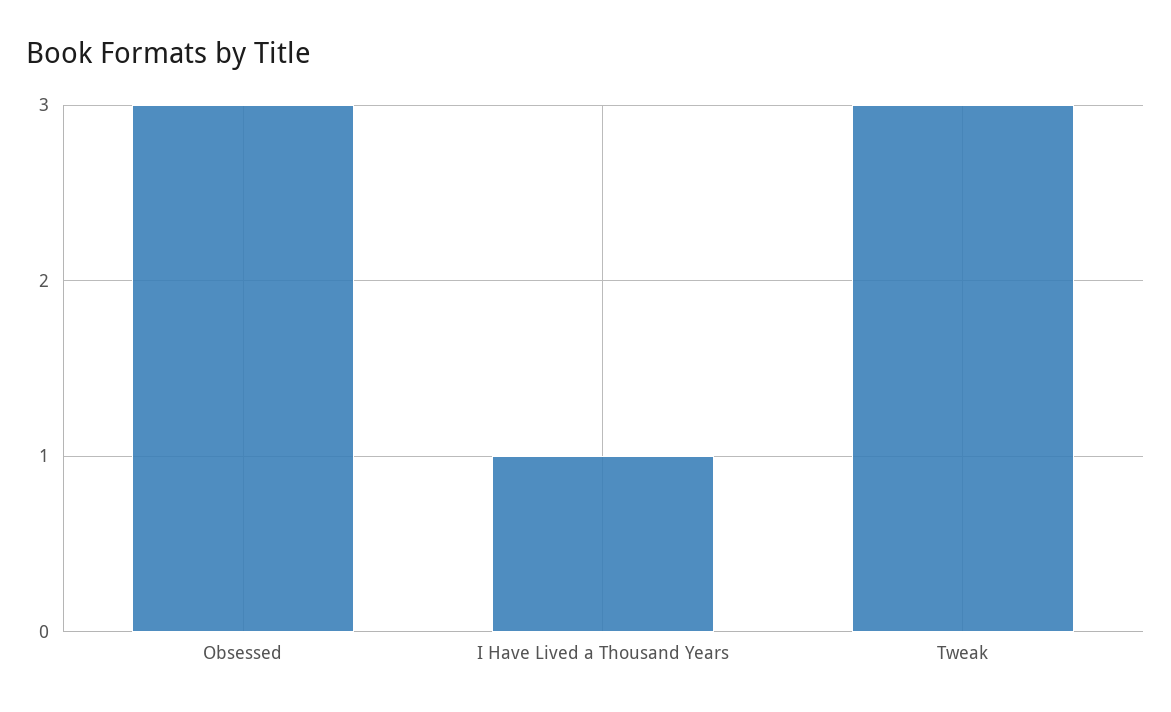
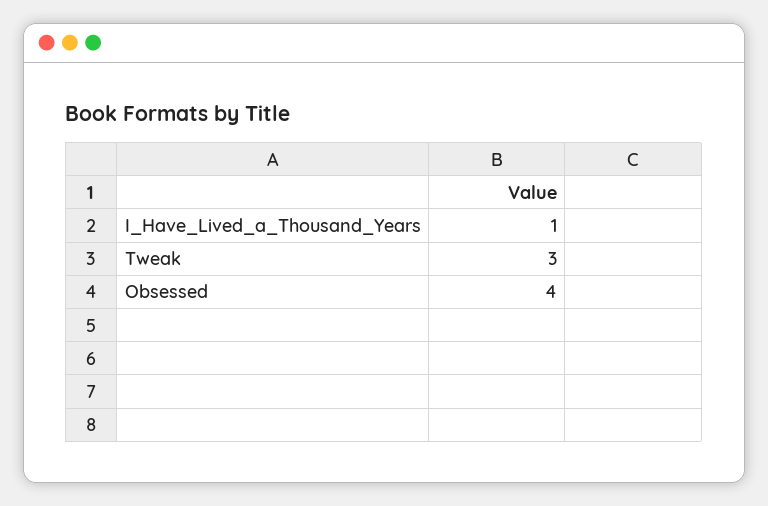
Obsessed: 3 -> 4

